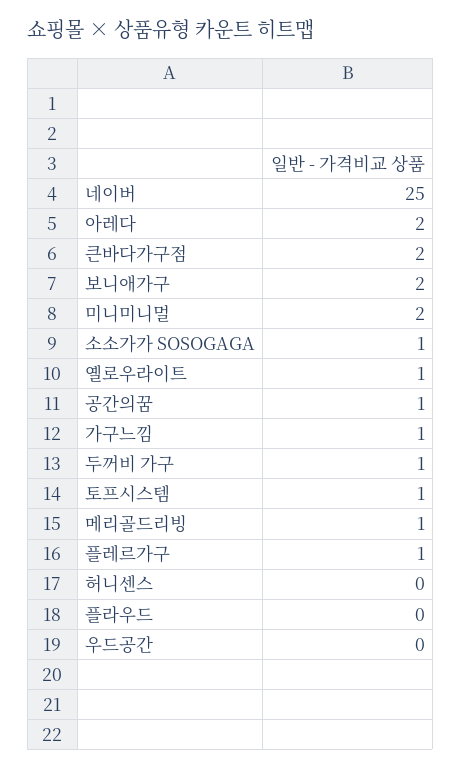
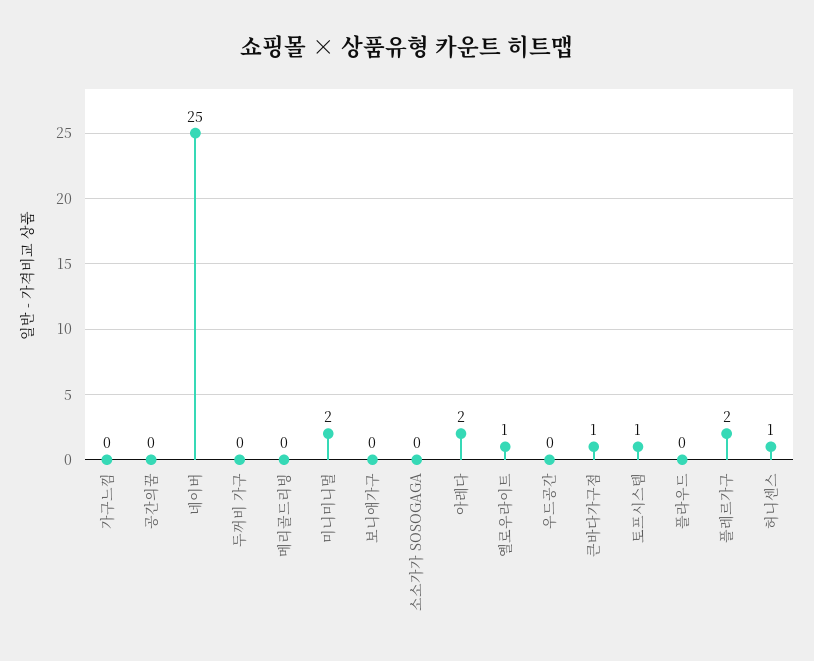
큰바다가구점: 2 -> 1
보니애가구: 2 -> 0
소소가가 SOSOGAGA: 1 -> 0
공간의꿈: 1 -> 0
가구느낌: 1 -> 0
두꺼비 가구: 1 -> 0
메리골드리빙: 1 -> 0
플레르가구: 1 -> 2
허니센스: 0 -> 1

